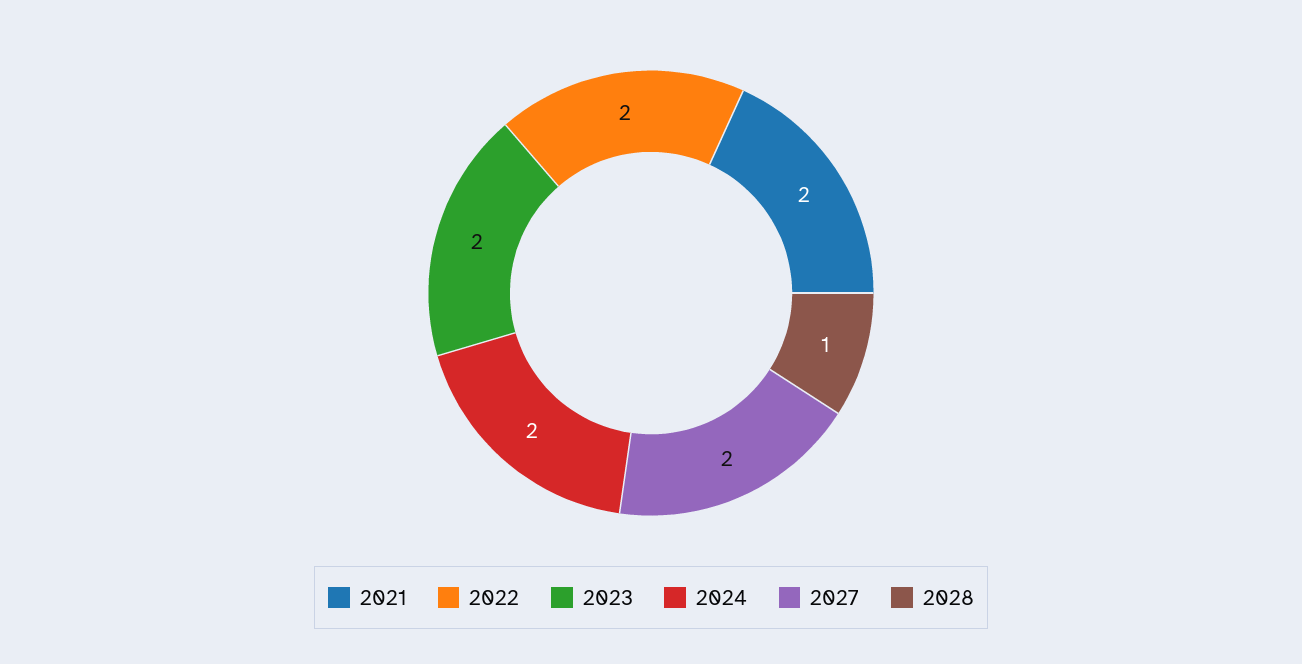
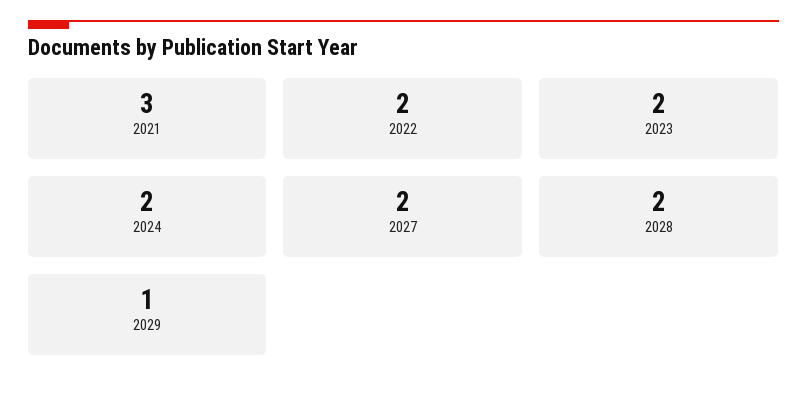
2021: 2 -> 3
2028: 1 -> 2
2029: none -> 1

